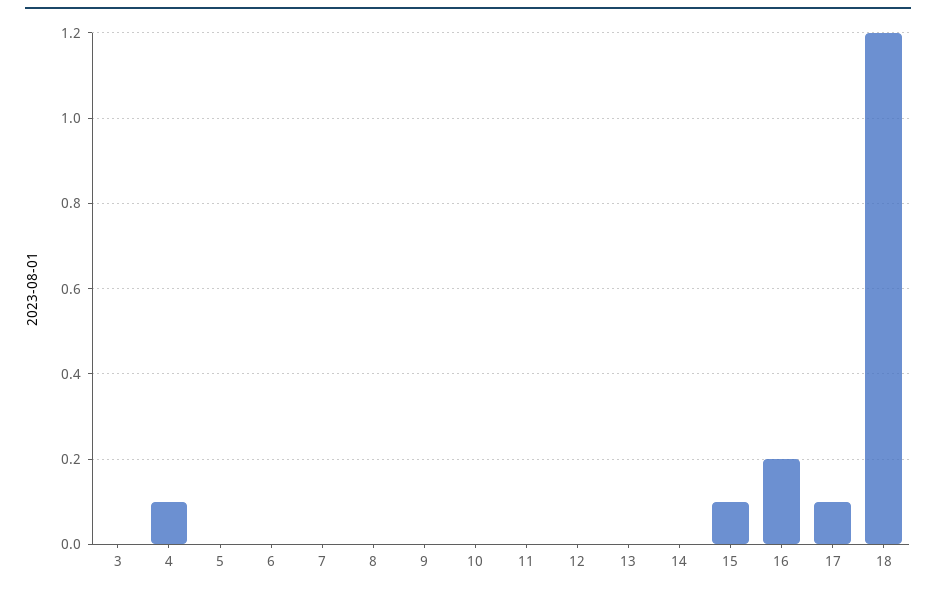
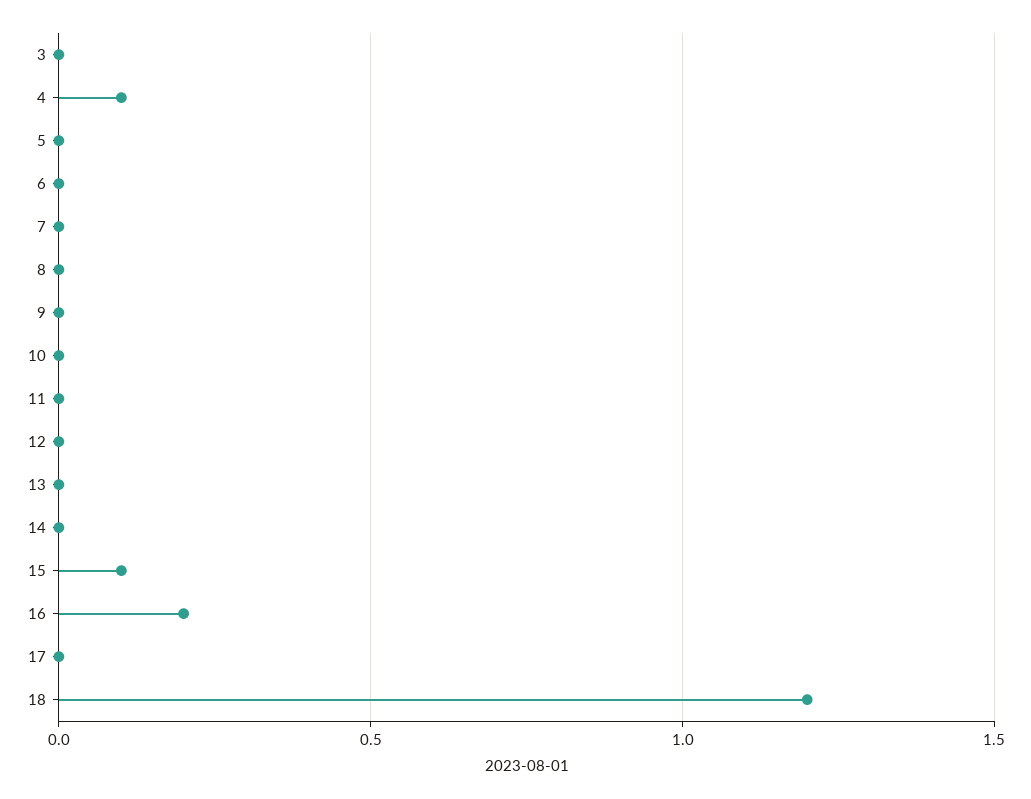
17: 0.1 -> 0

